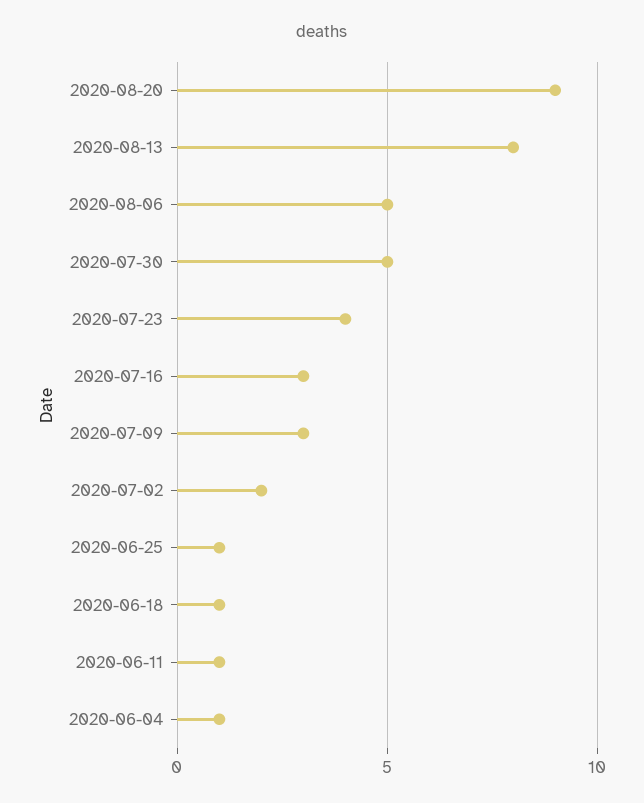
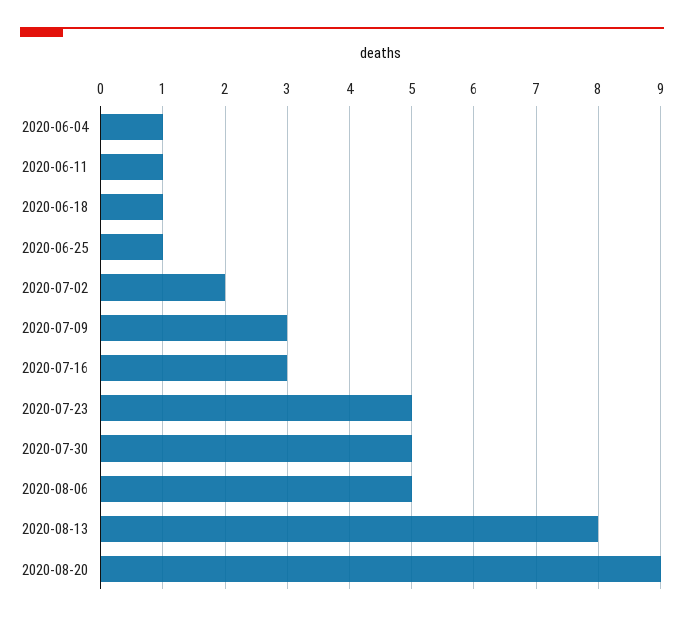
2020-07-23: 4 -> 5

